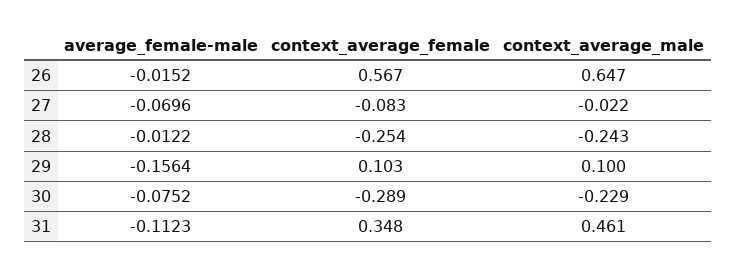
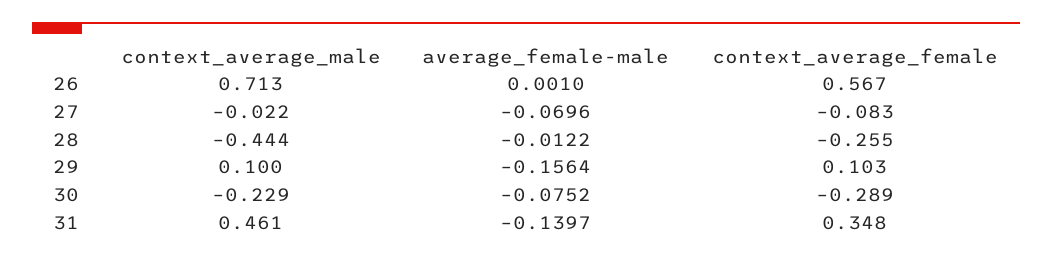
average_female-male, 26: -0.0152 -> 0.001
context_average_male, 26: 0.647 -> 0.713
context_average_female, 28: -0.254 -> -0.255
context_average_male, 28: -0.243 -> -0.444
average_female-male, 31: -0.1123 -> -0.1397

